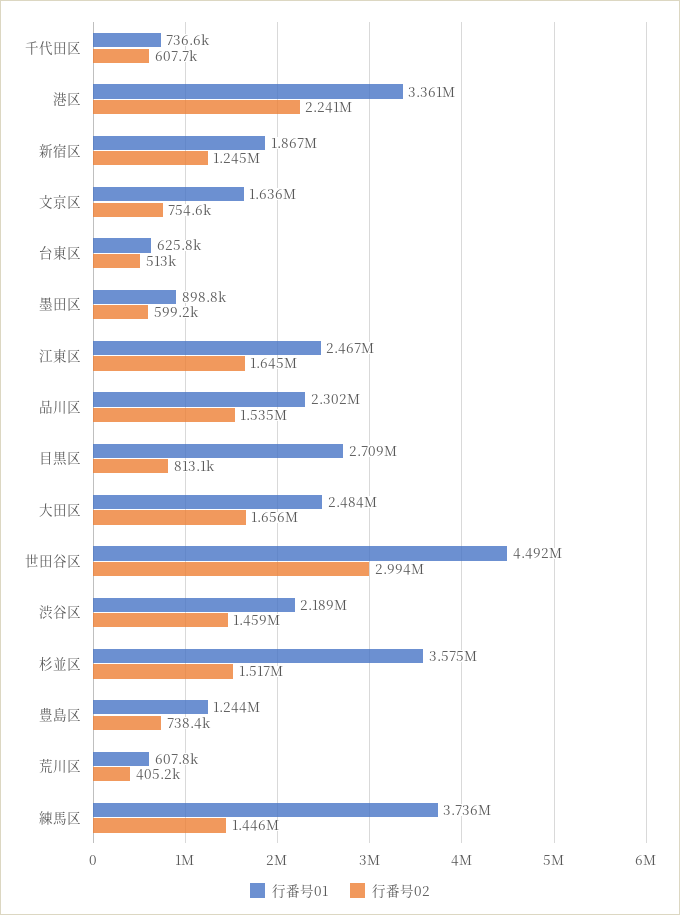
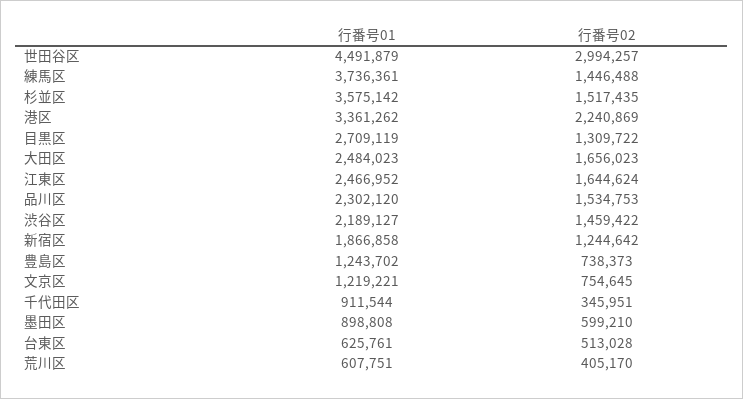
行番号01, 千代田区: 736600 -> 911544
行番号02, 千代田区: 607700 -> 345951
行番号01, 文京区: 1636000 -> 1219221
行番号02, 目黒区: 813100 -> 1309722

